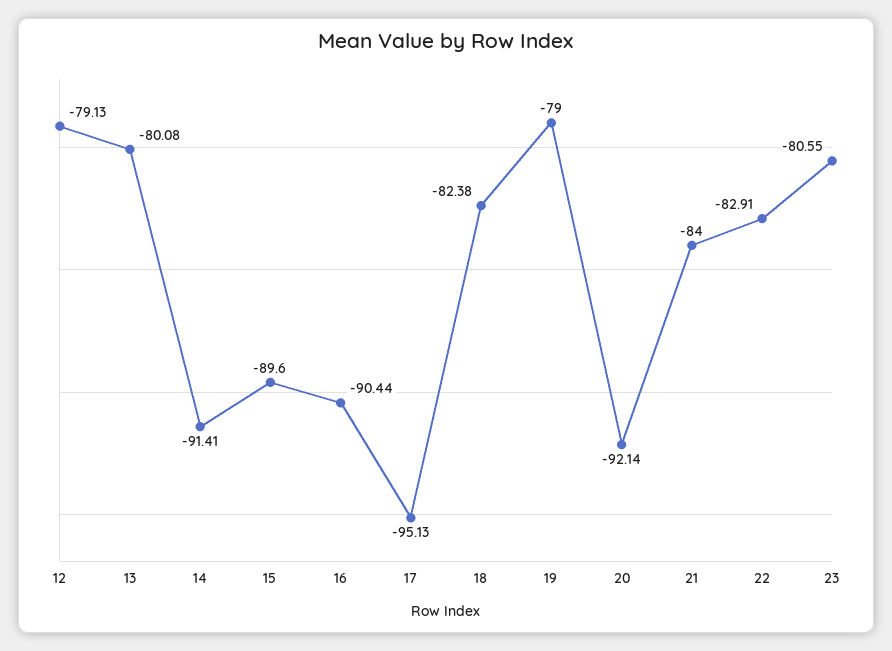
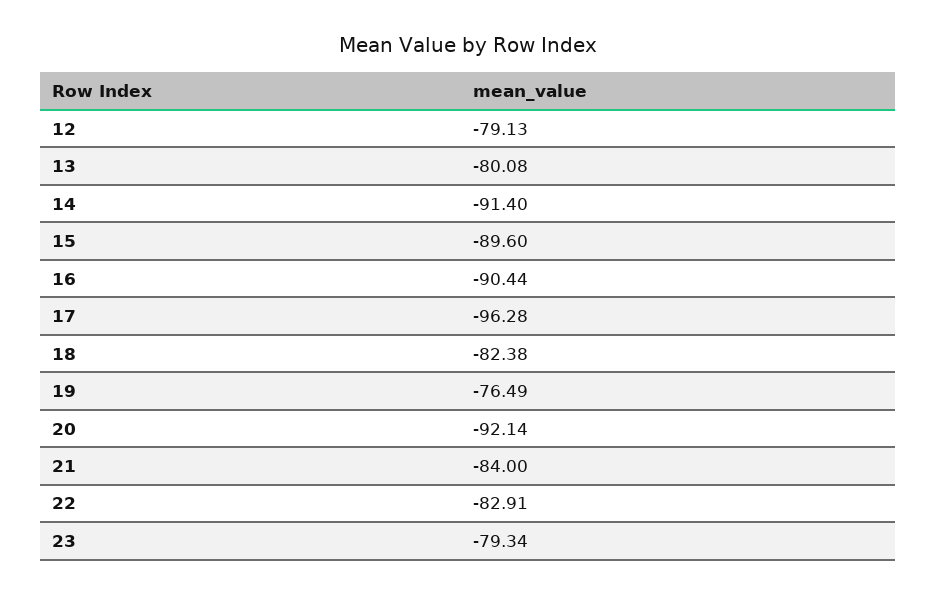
14: -91.41 -> -91.4
17: -95.13 -> -96.28
19: -79 -> -76.49
23: -80.55 -> -79.34

